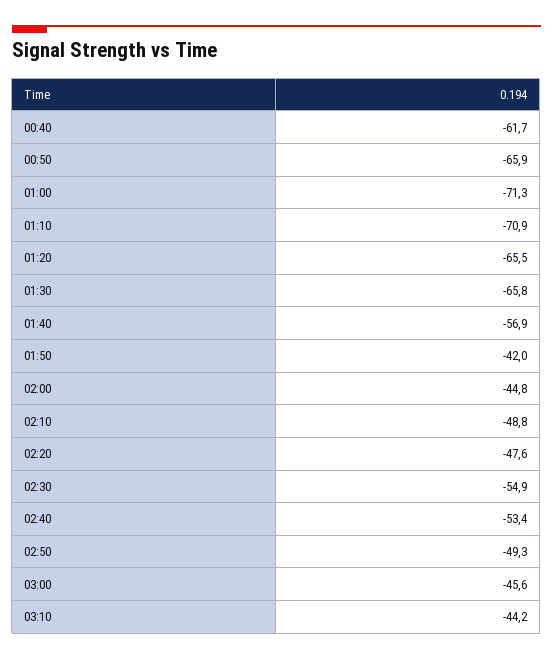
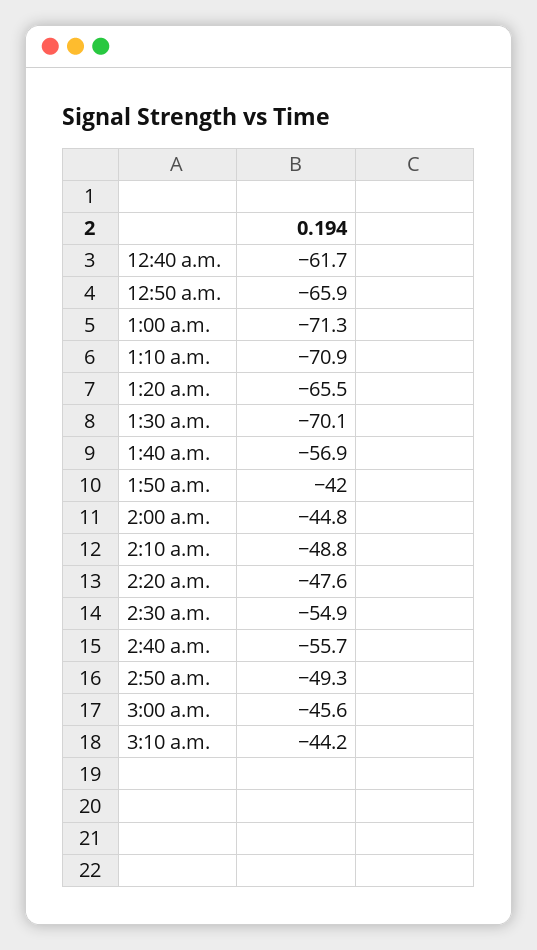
01:30: -65.8 -> -70.1
02:40: -53.4 -> -55.7

